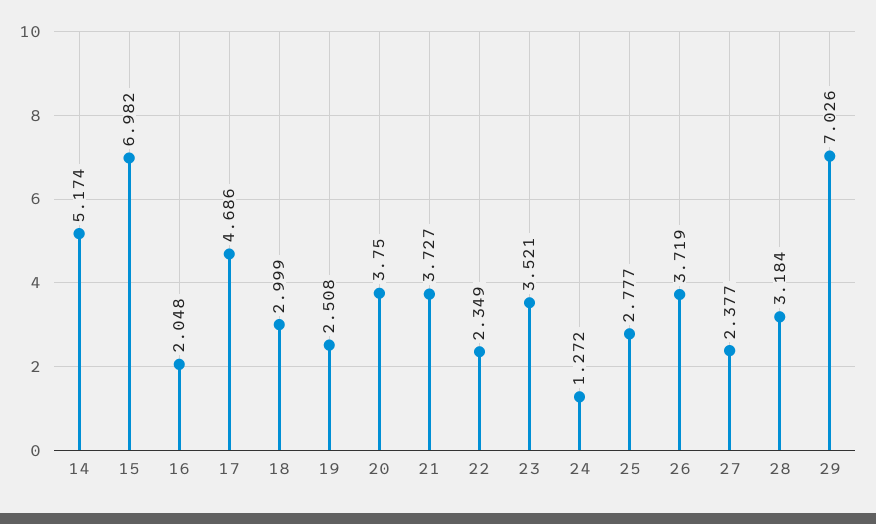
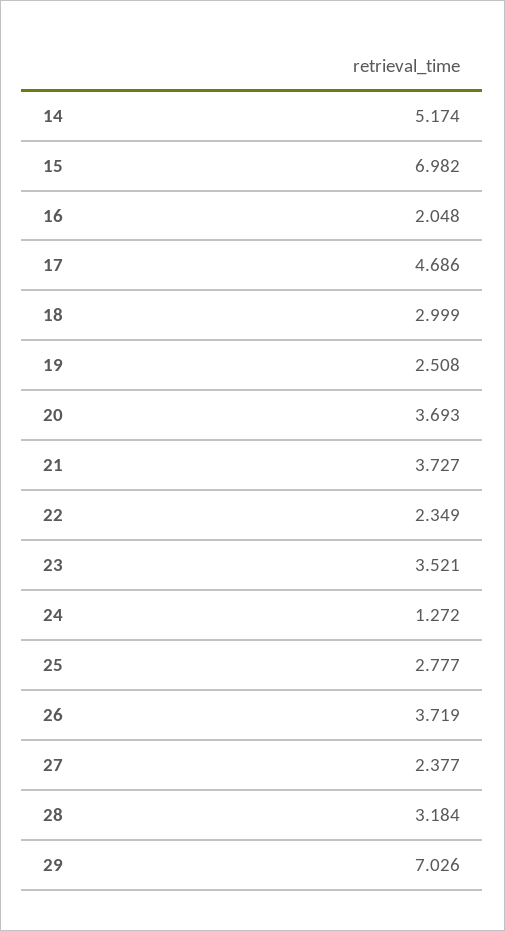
20: 3.75 -> 3.693

